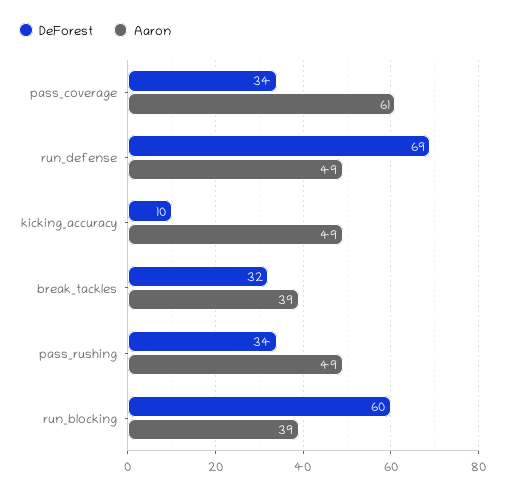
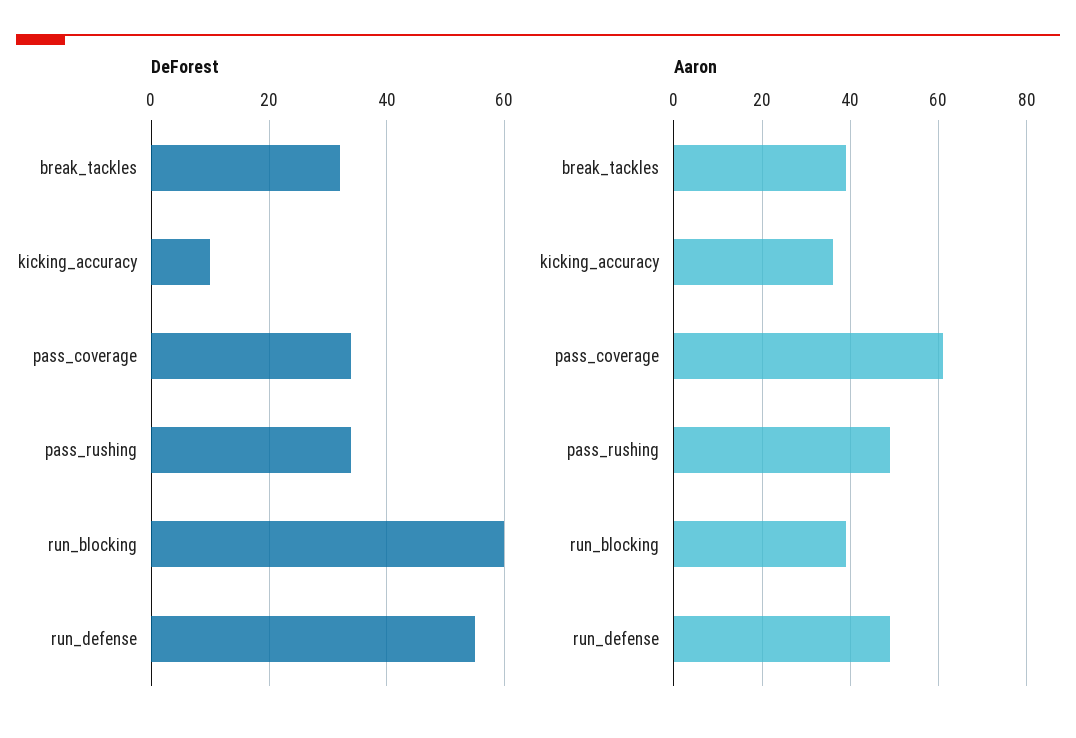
DeForest, run_defense: 69 -> 55
Aaron, kicking_accuracy: 49 -> 35

